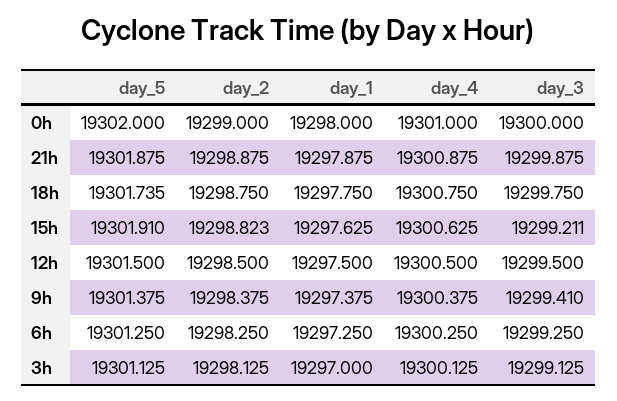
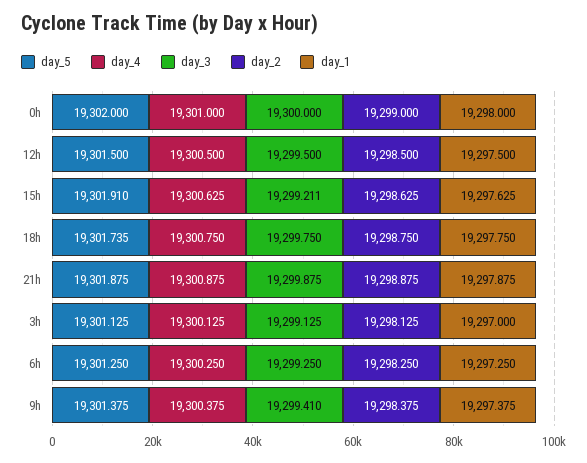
day_2, 15h: 19298.823 -> 19298.625

